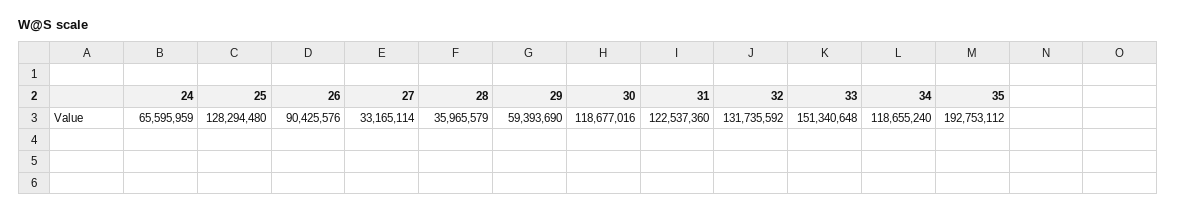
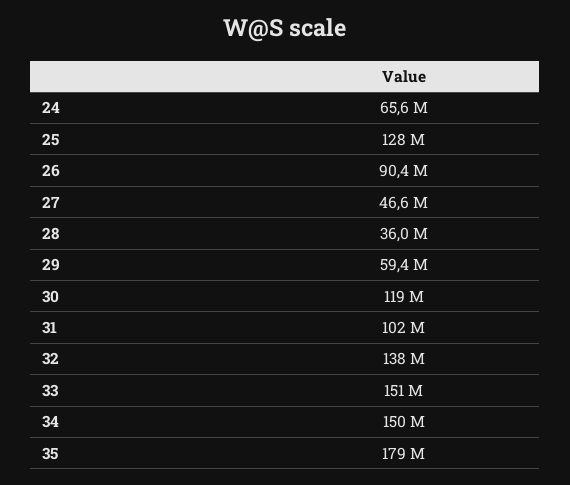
27: 33165114 -> 46600000
31: 122537360 -> 102000000
32: 131735592 -> 138000000
34: 118655240 -> 150000000
35: 192753112 -> 179000000

